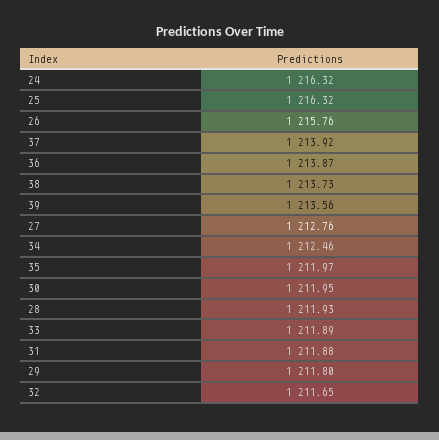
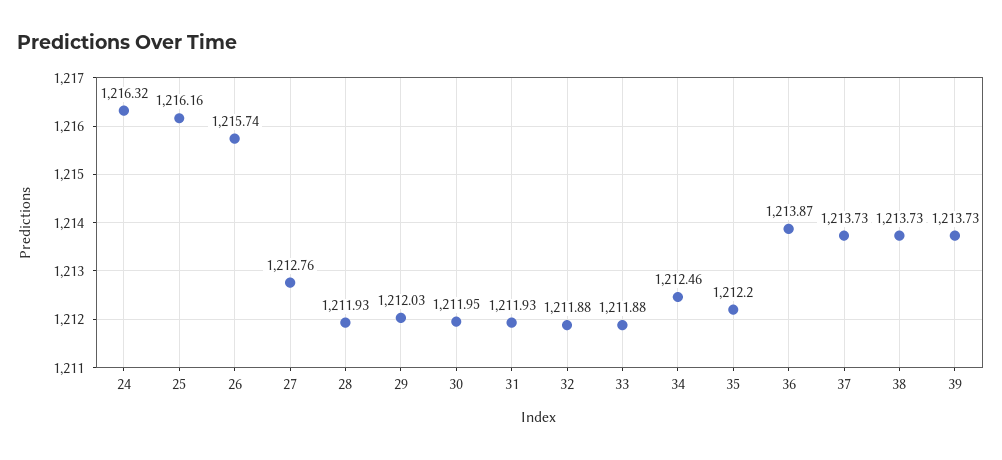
25: 1216.32 -> 1216.16
26: 1215.76 -> 1215.74
37: 1213.92 -> 1213.73
39: 1213.56 -> 1213.73
35: 1211.97 -> 1212.2
33: 1211.89 -> 1211.88
31: 1211.88 -> 1211.93
29: 1211.8 -> 1212.03
32: 1211.65 -> 1211.88

